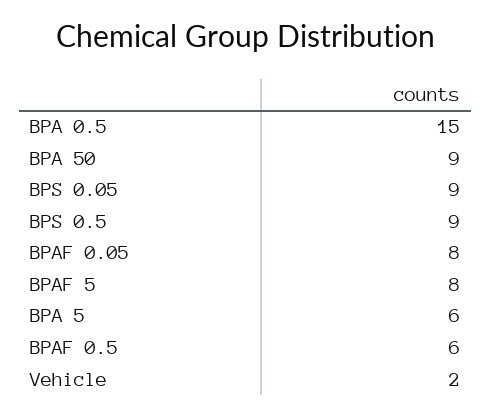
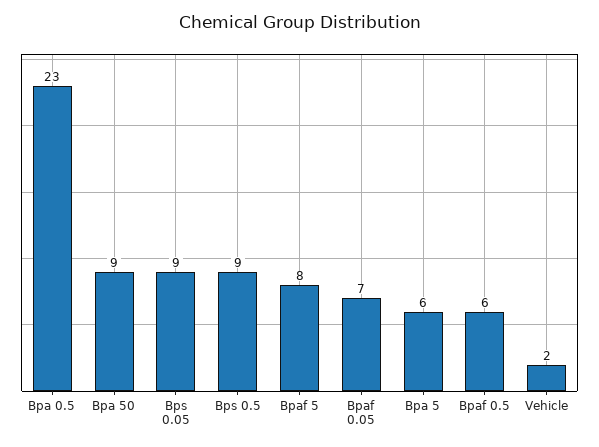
BPA 0.5: 15 -> 23
BPAF 0.05: 8 -> 7

